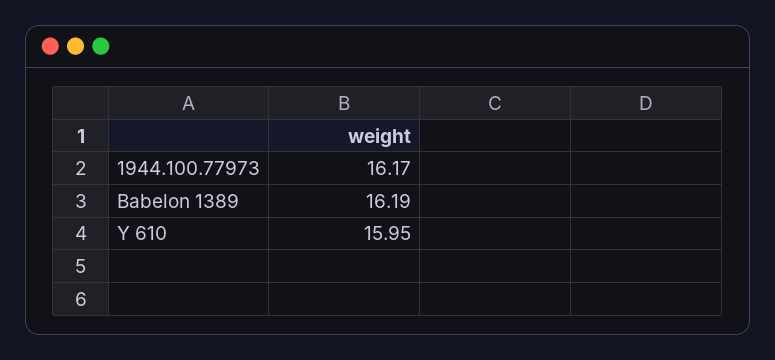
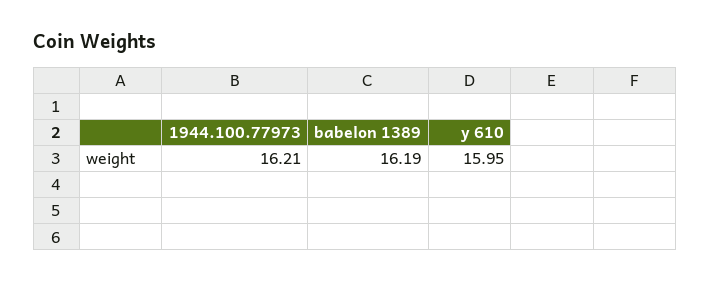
1944.100.77973: 16.17 -> 16.21

